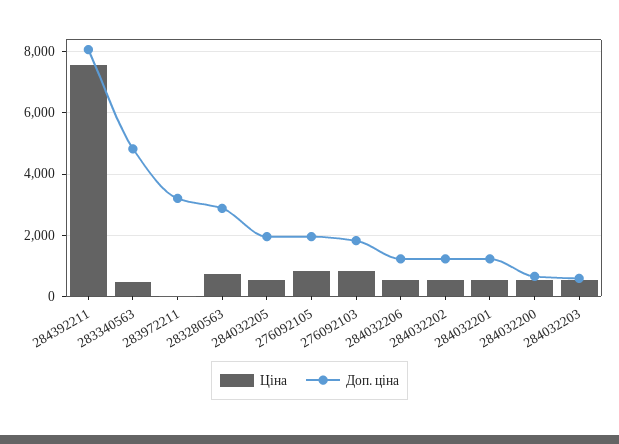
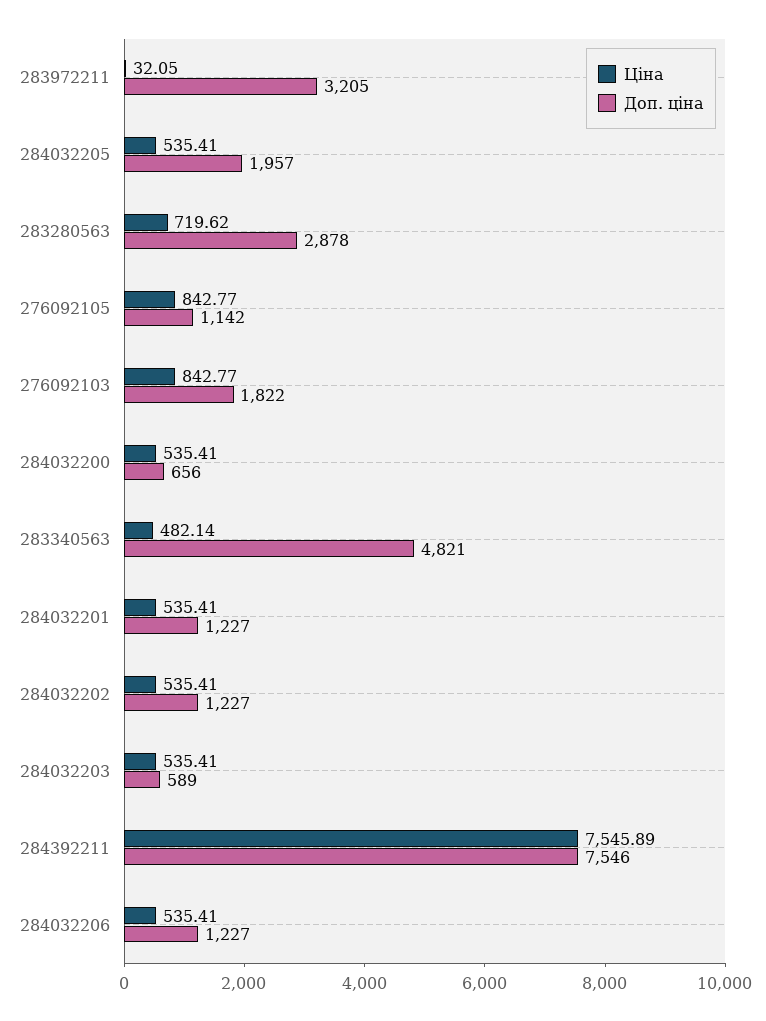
Доп. ціна, 284392211: 8000 -> 7546
Доп. ціна, 276092105: 2000 -> 1142

